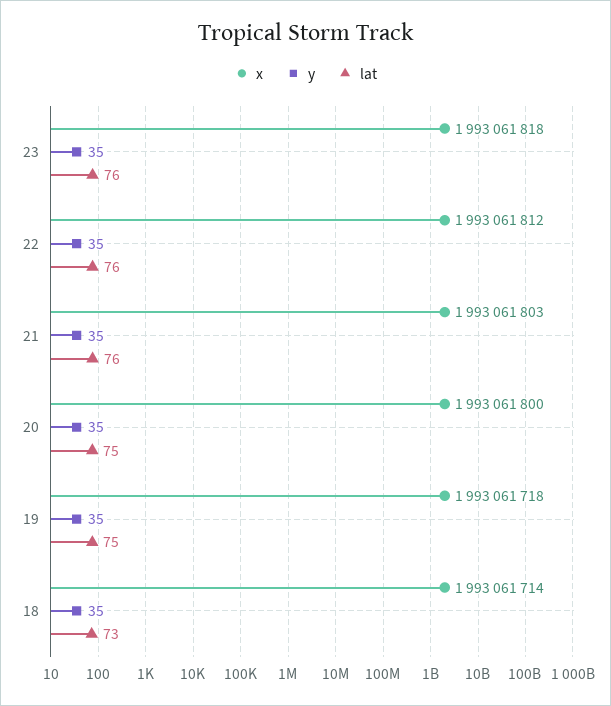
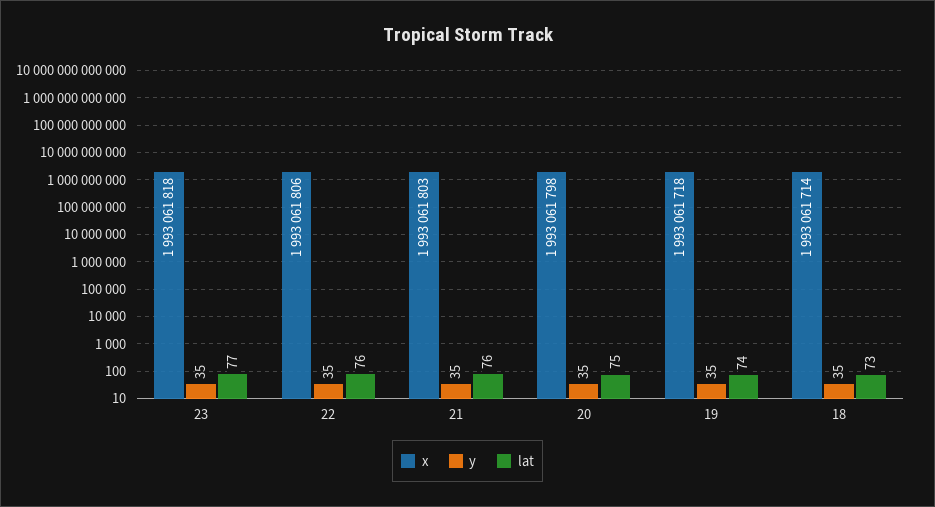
lat, 23: 76 -> 77
x, 22: 1993061812 -> 1993061806
x, 20: 1993061800 -> 1993061798
lat, 19: 75 -> 74

